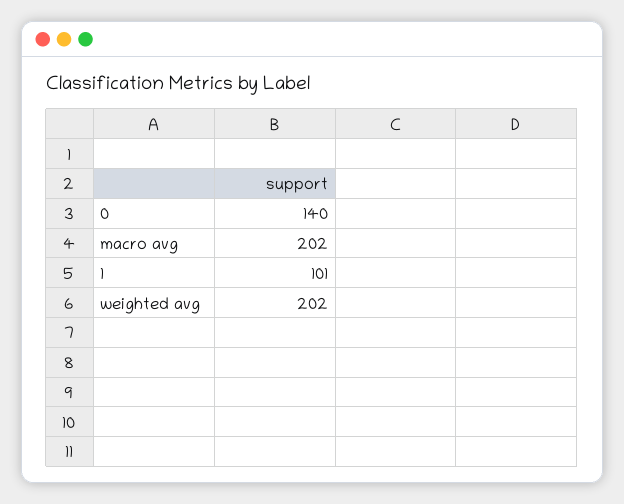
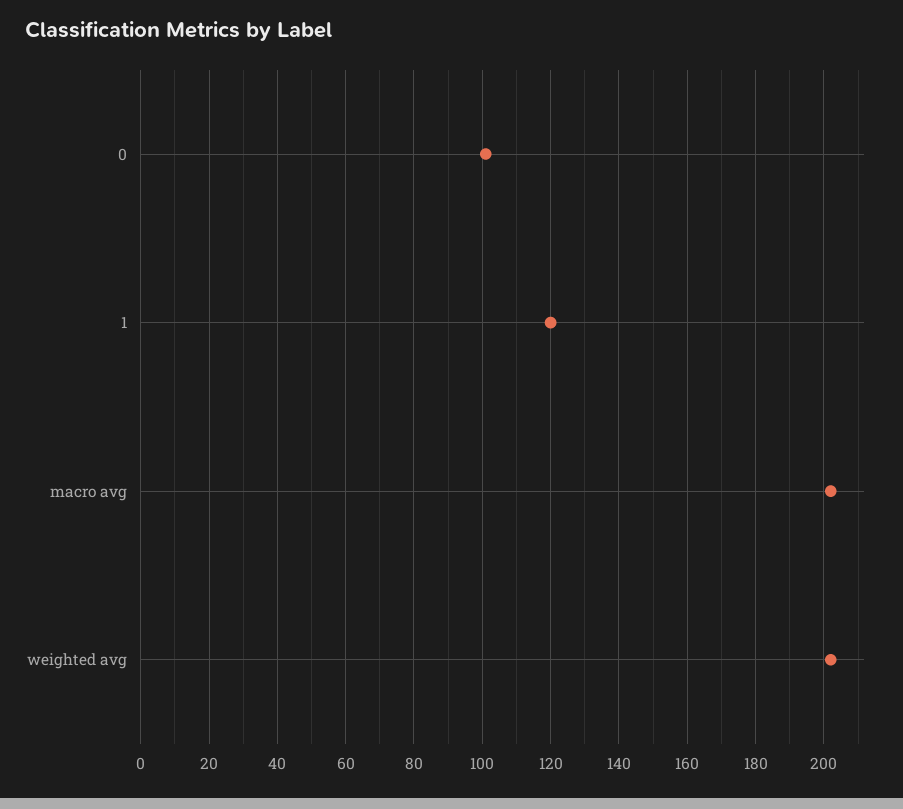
0: 140 -> 100
1: 101 -> 120

